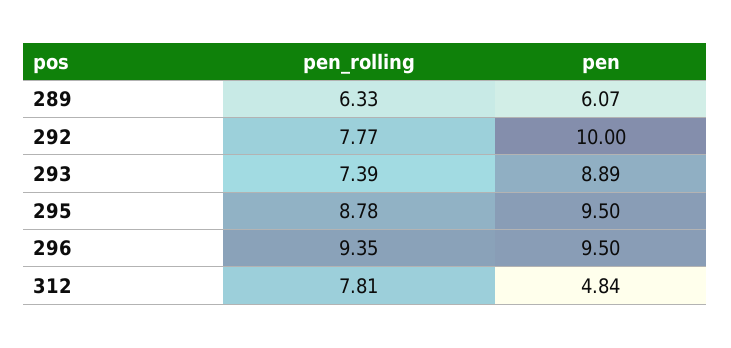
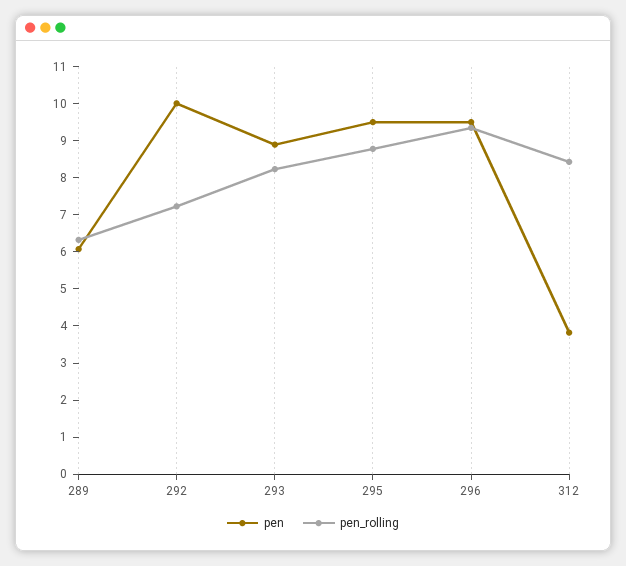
pen_rolling, 292: 7.77 -> 7.25
pen_rolling, 293: 7.39 -> 8.25
pen_rolling, 312: 7.81 -> 8.5
pen, 312: 4.84 -> 3.75

